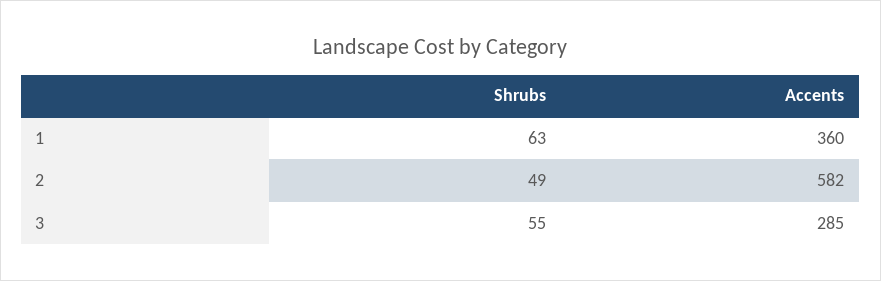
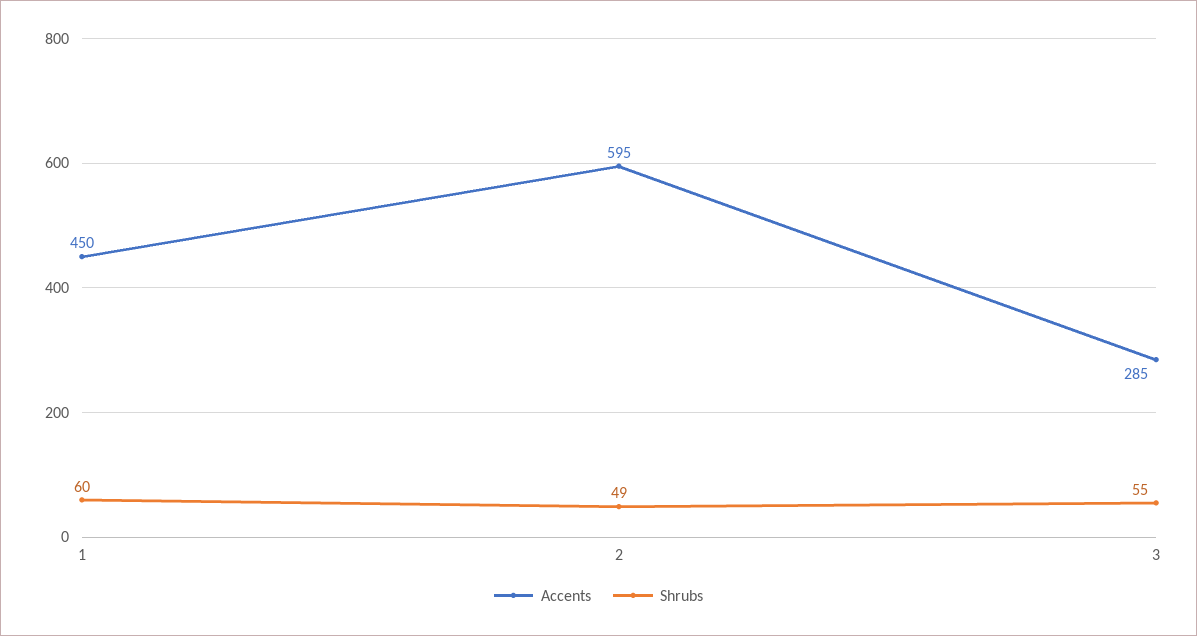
Shrubs, 1: 63 -> 60
Accents, 1: 360 -> 450
Accents, 2: 582 -> 595

